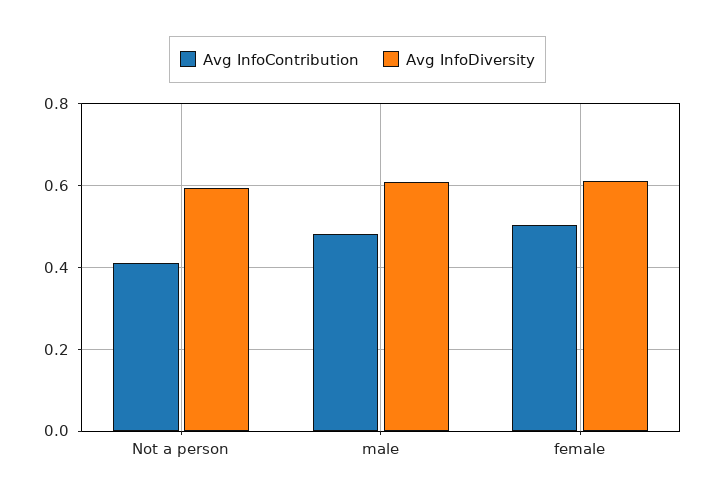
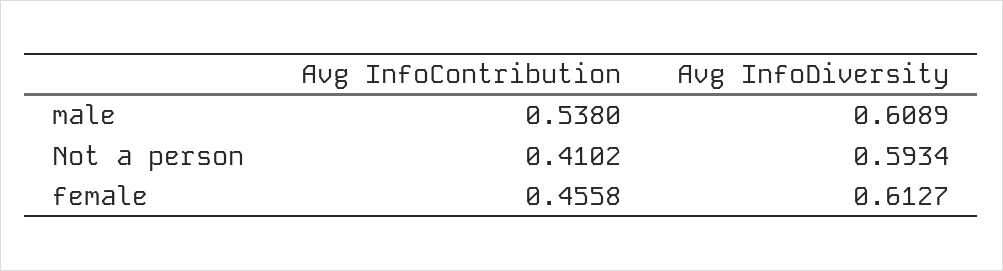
Avg InfoContribution, male: 0.48 -> 0.538
Avg InfoContribution, female: 0.5 -> 0.4558

